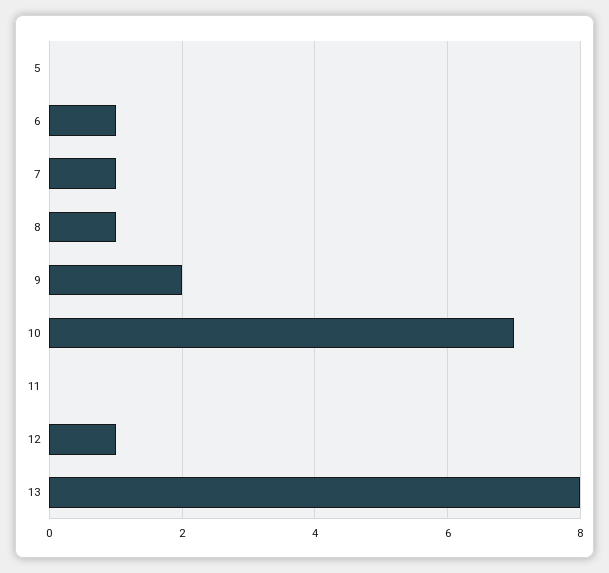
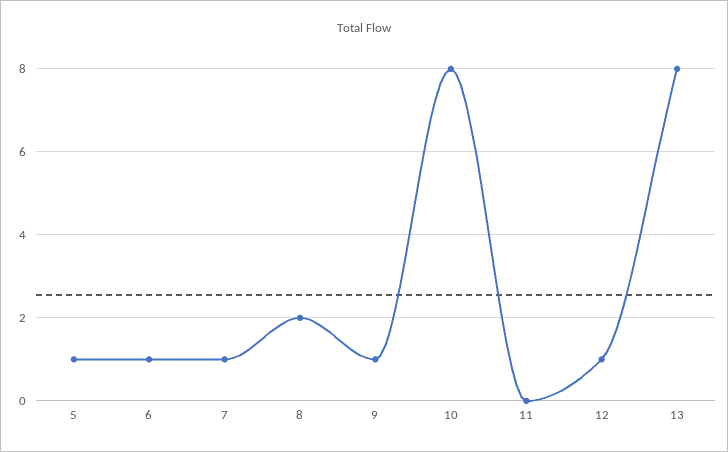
5: 0 -> 1
8: 1 -> 2
9: 2 -> 1
10: 7 -> 8

